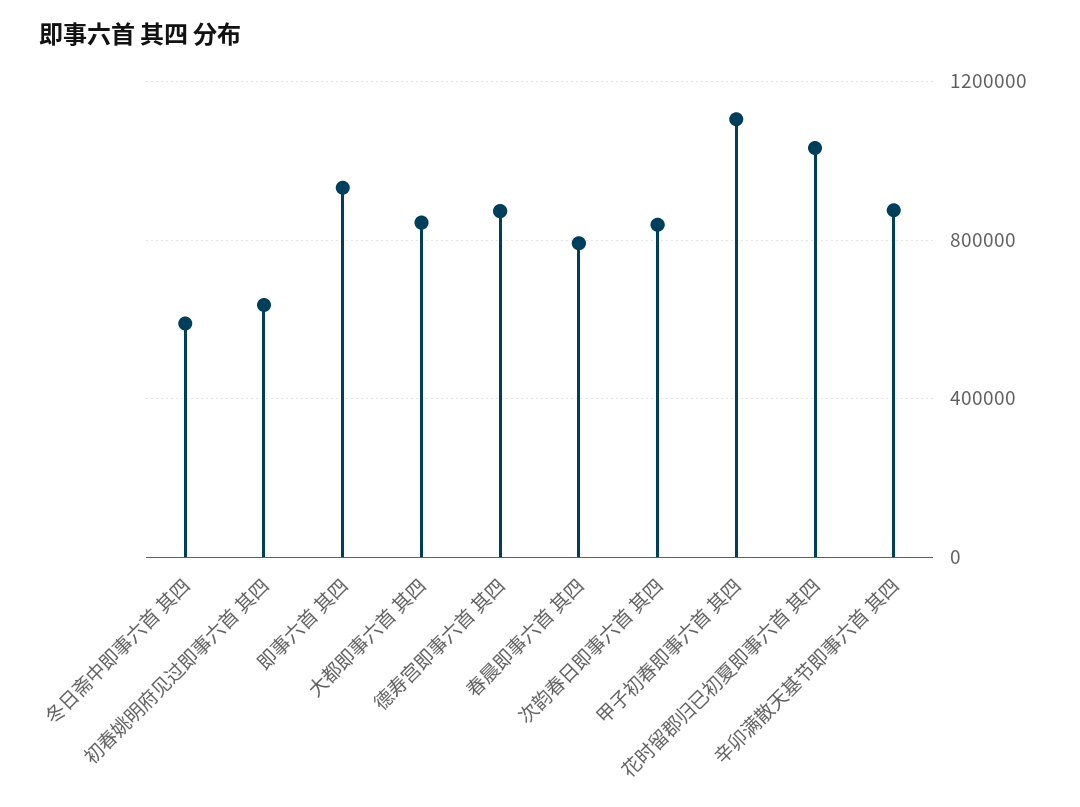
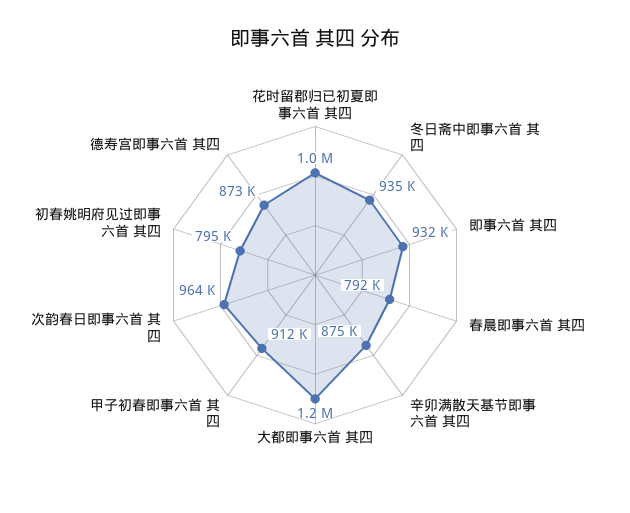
冬日斋中即事六首 其四: 600000 -> 935000
初春姚明府见过即事六首 其四: 650000 -> 795000
大都即事六首 其四: 850000 -> 1200000
次韵春日即事六首 其四: 850000 -> 964000
甲子初春即事六首 其四: 1100000 -> 912000

